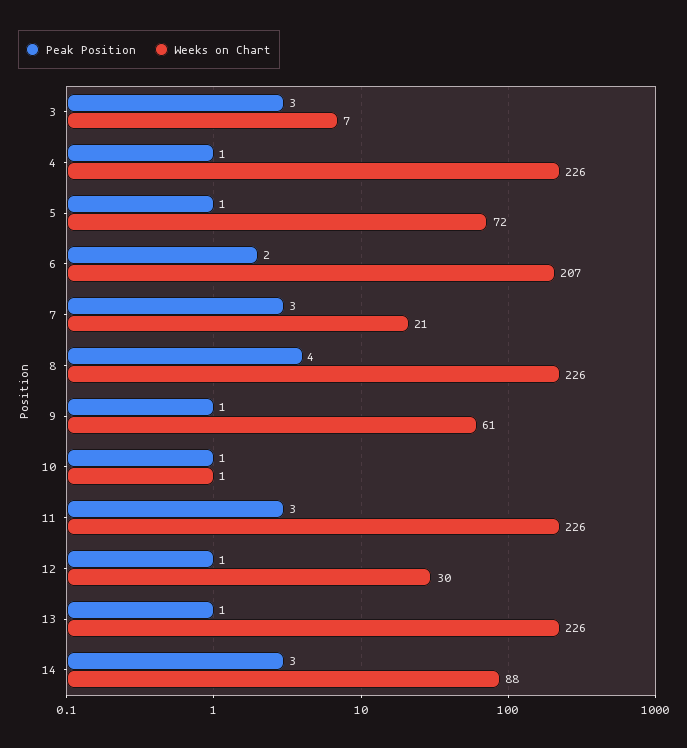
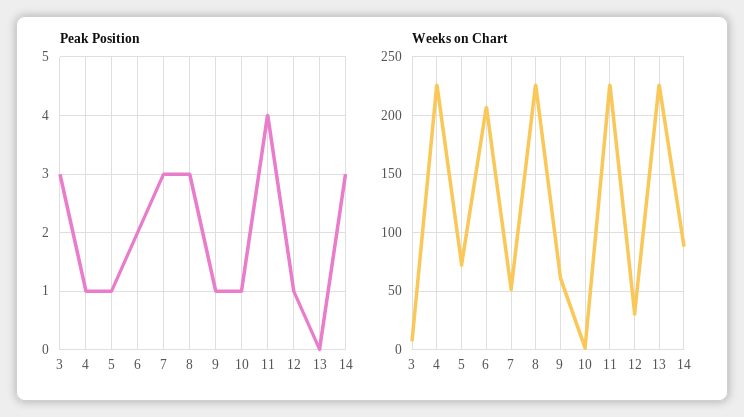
Weeks on Chart, 7: 21 -> 50
Peak Position, 8: 4 -> 3
Peak Position, 11: 3 -> 4
Peak Position, 13: 1 -> 0

